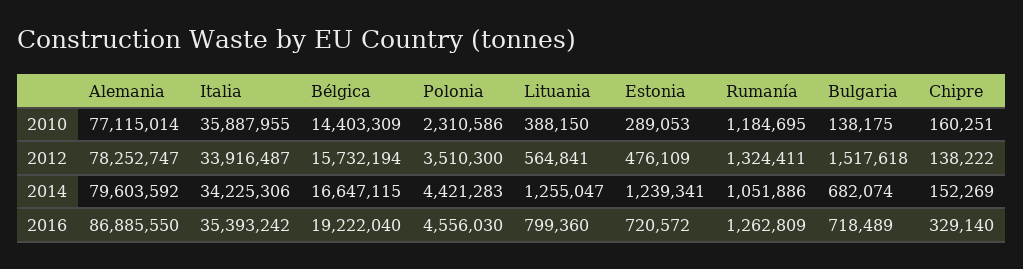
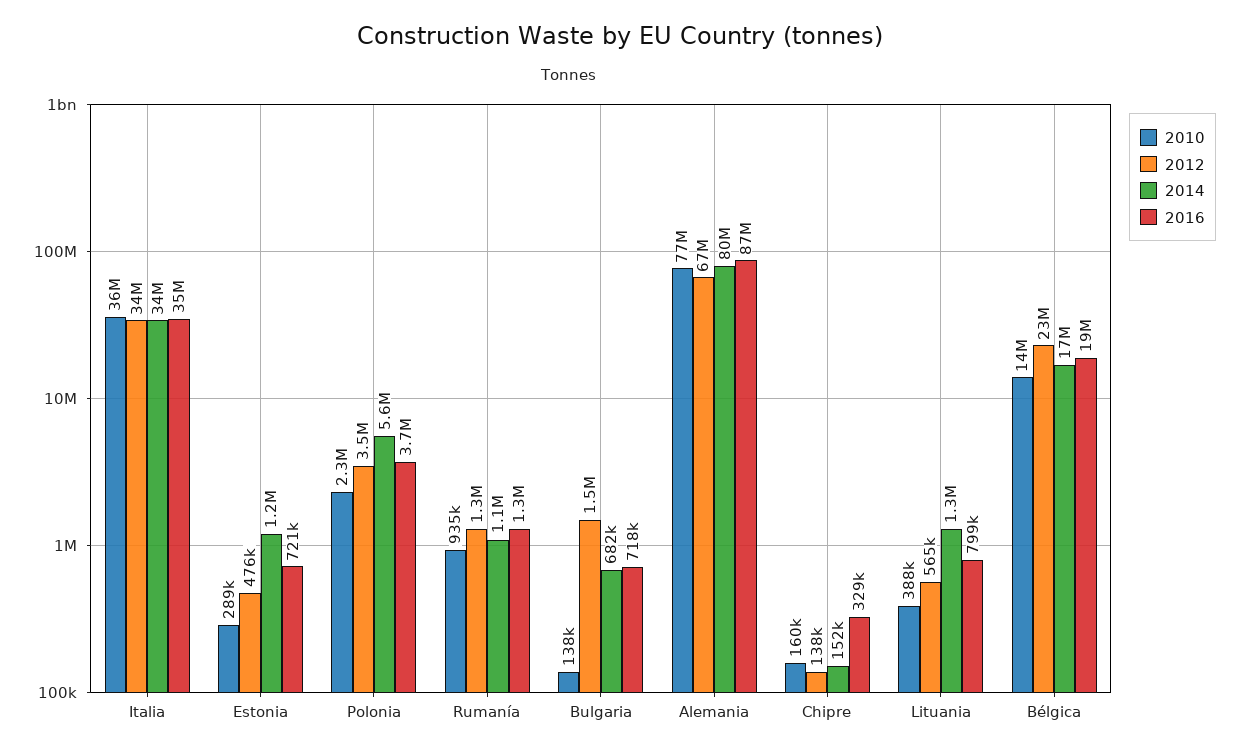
2010, Rumanía: 1184695 -> 935000
2012, Alemania: 78252747 -> 67000000
2012, Bélgica: 15732194 -> 23000000
2014, Polonia: 4421283 -> 5600000
2016, Polonia: 4556030 -> 3700000

